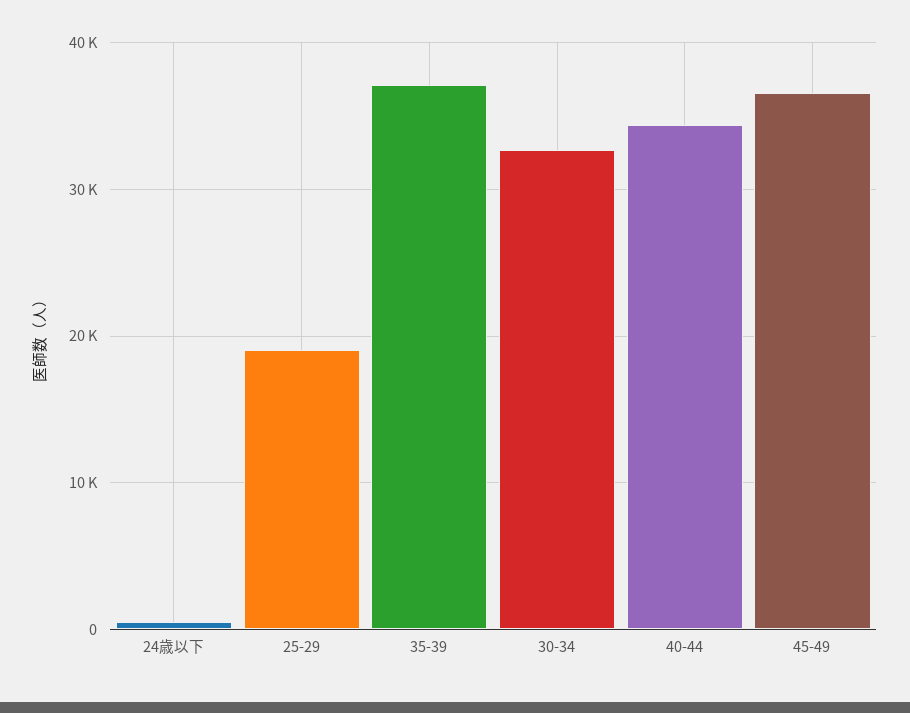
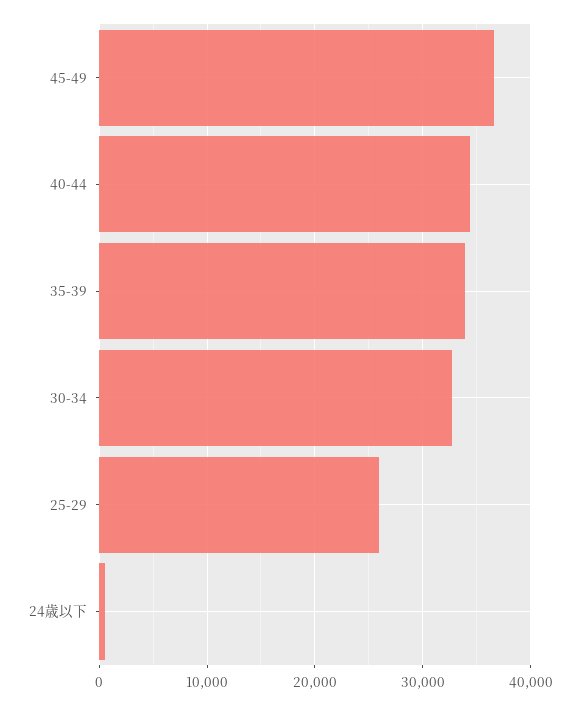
25-29: 19000 -> 26000
35-39: 37000 -> 34000

